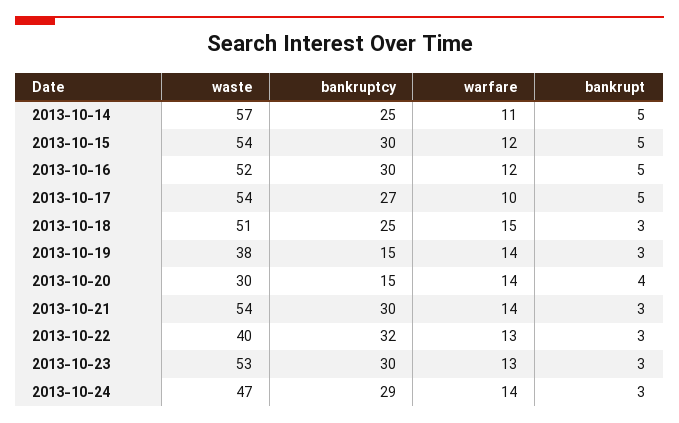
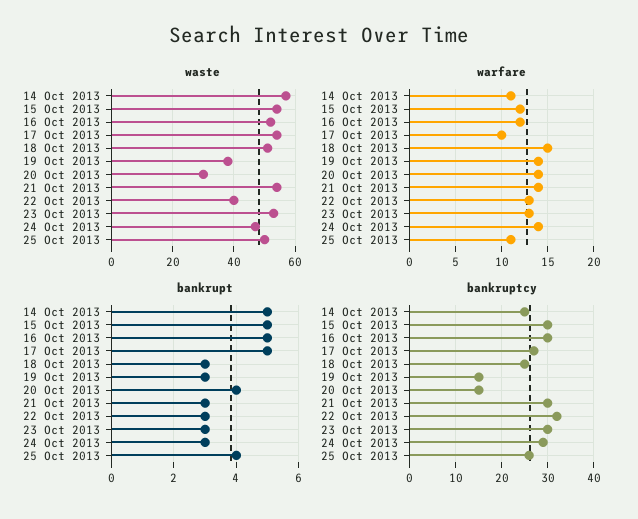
waste, 25 Oct 2013: none -> 50
warfare, 25 Oct 2013: none -> 11
bankrupt, 25 Oct 2013: none -> 4
bankruptcy, 25 Oct 2013: none -> 25

